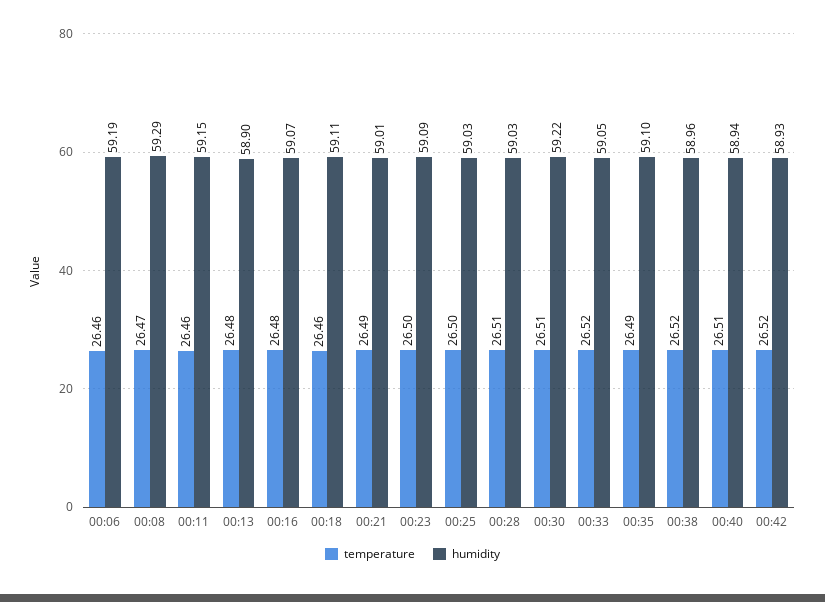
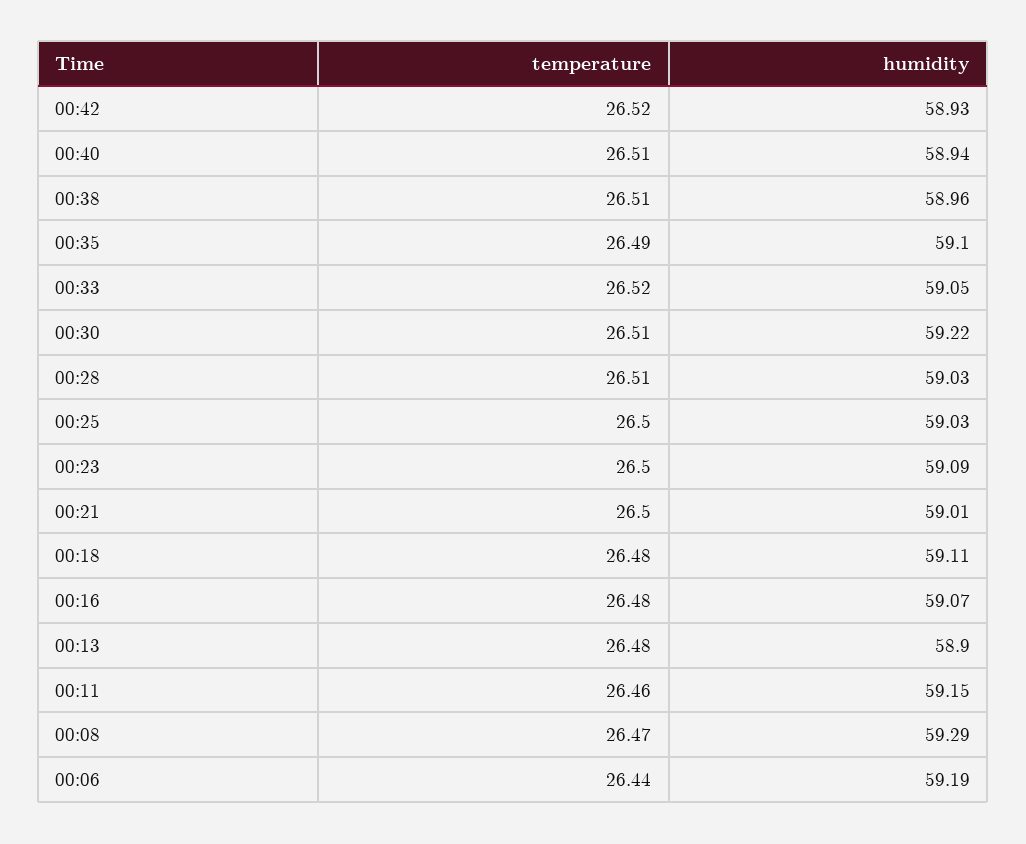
temperature, 00:06: 26.46 -> 26.44
temperature, 00:18: 26.46 -> 26.48
temperature, 00:21: 26.49 -> 26.5
temperature, 00:38: 26.52 -> 26.51

